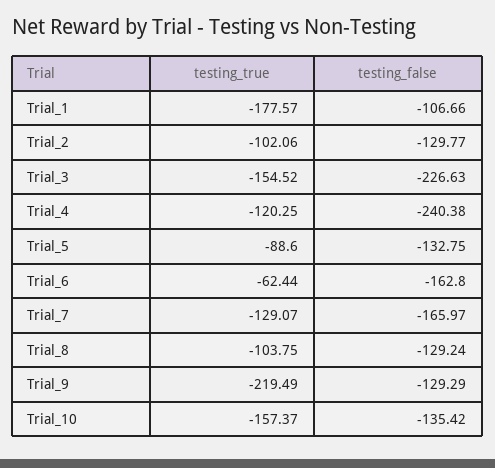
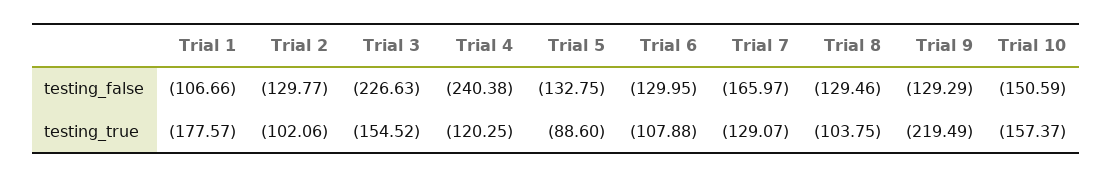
testing_true, Trial_6: -62.44 -> -107.88
testing_false, Trial_6: -162.8 -> -129.95
testing_false, Trial_8: -129.24 -> -129.46
testing_false, Trial_10: -135.42 -> -150.59

